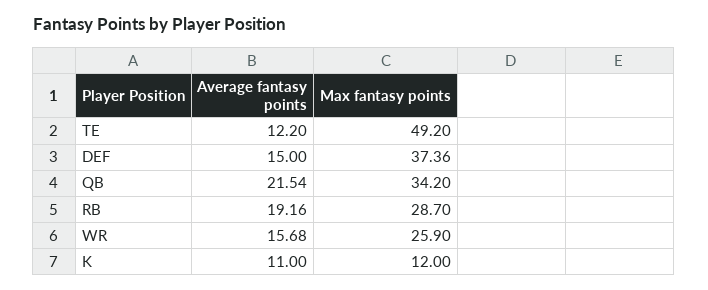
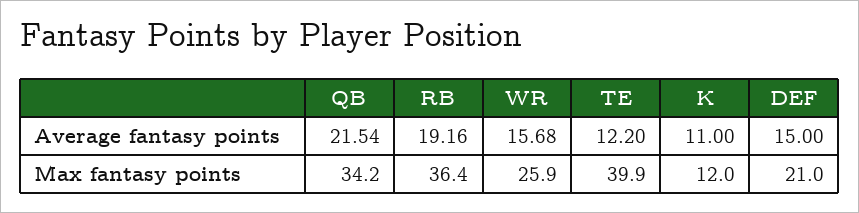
Max fantasy points, TE: 49.2 -> 39.9
Max fantasy points, DEF: 37.36 -> 21
Max fantasy points, RB: 28.7 -> 36.4

